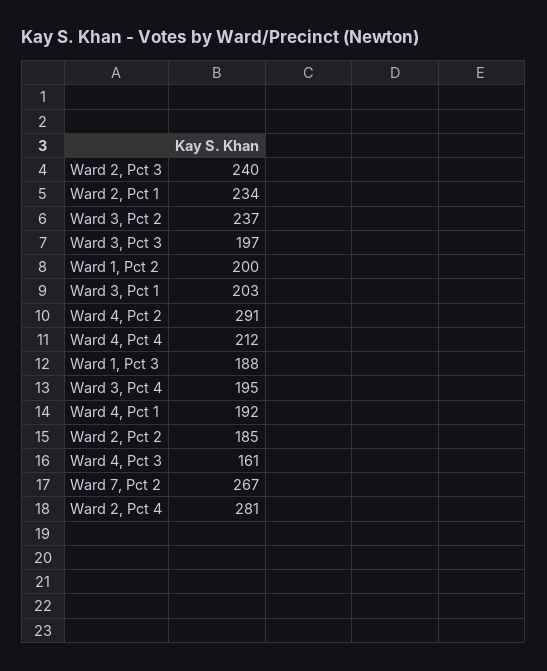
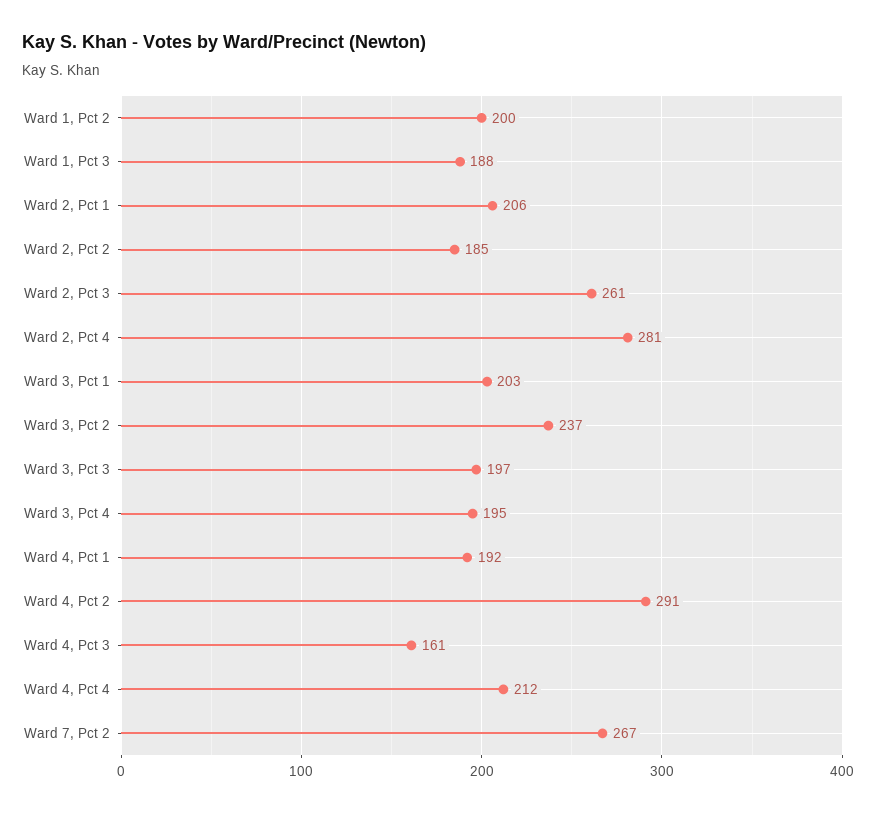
Ward 2, Pct 3: 240 -> 261
Ward 2, Pct 1: 234 -> 206

